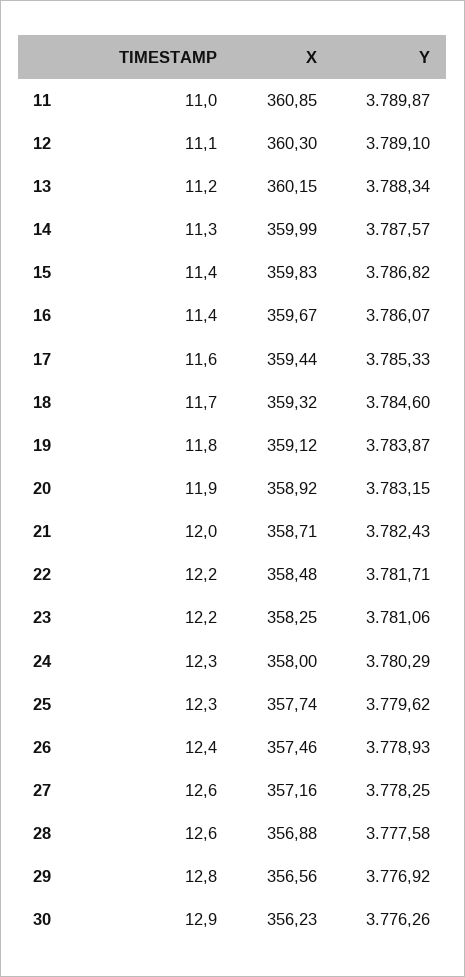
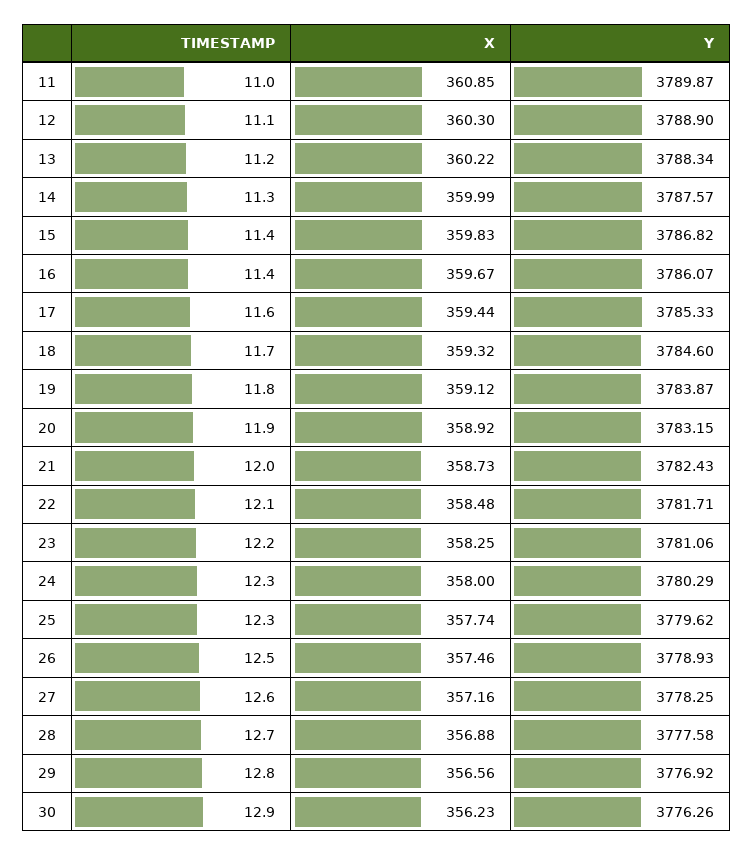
Y, 12: 3789.1 -> 3788.9
X, 13: 360.15 -> 360.22
X, 21: 358.71 -> 358.73
TIMESTAMP, 22: 12.2 -> 12.1
TIMESTAMP, 26: 12.4 -> 12.5
TIMESTAMP, 28: 12.6 -> 12.7

